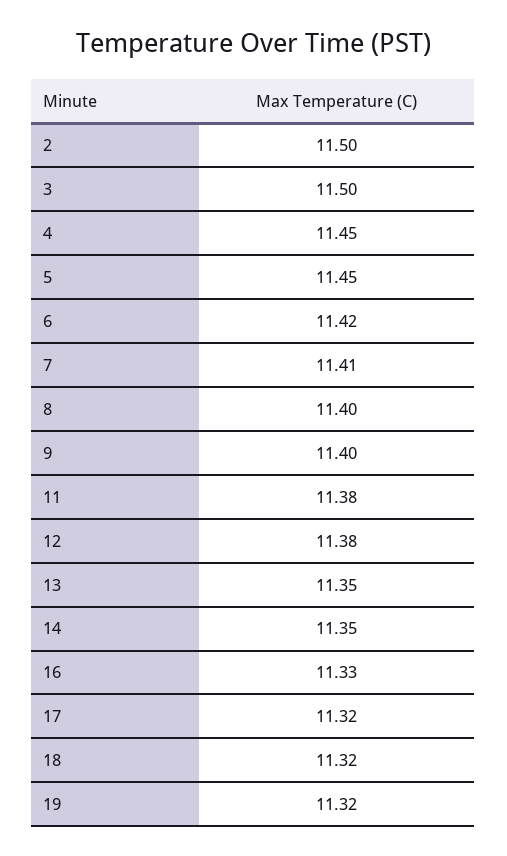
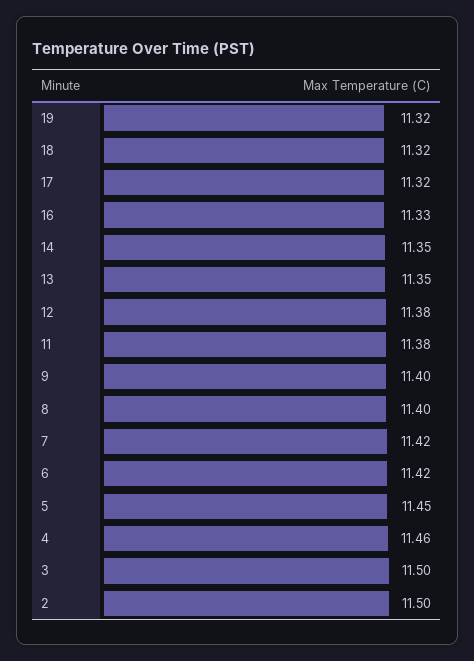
4: 11.45 -> 11.46
7: 11.41 -> 11.42

